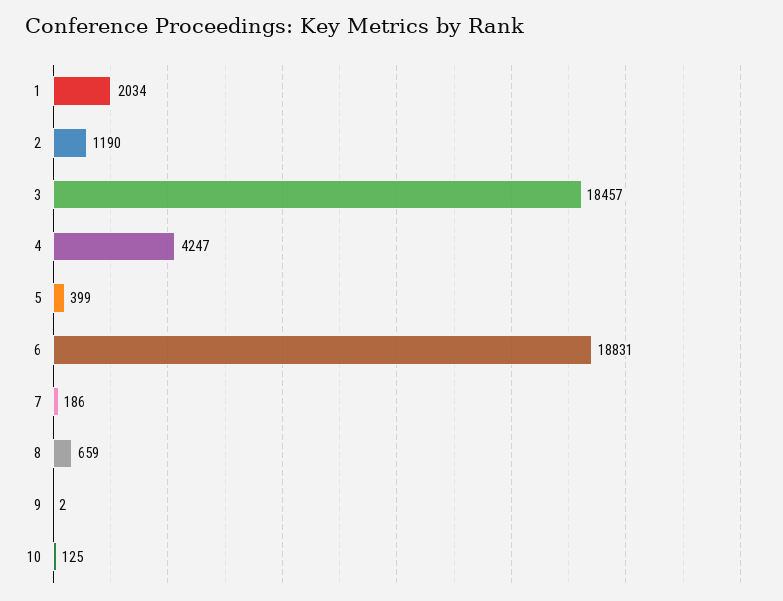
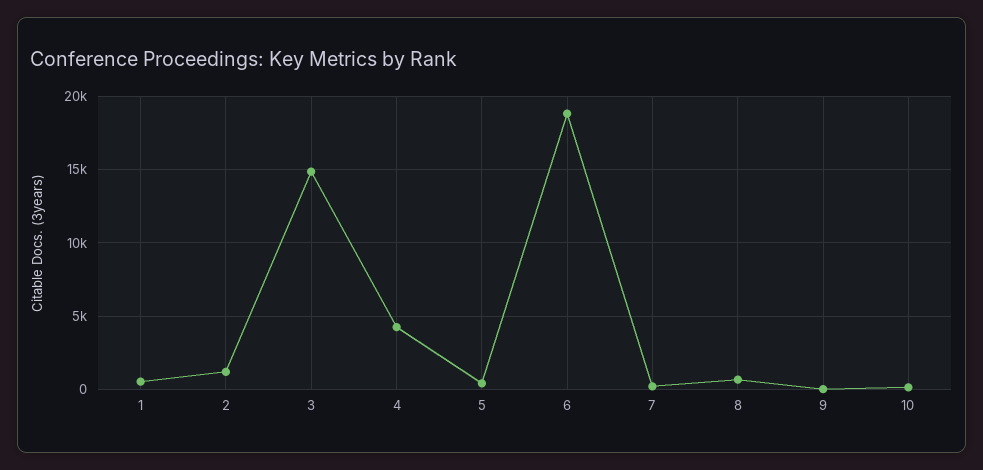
1: 2034 -> 500
3: 18457 -> 15000

